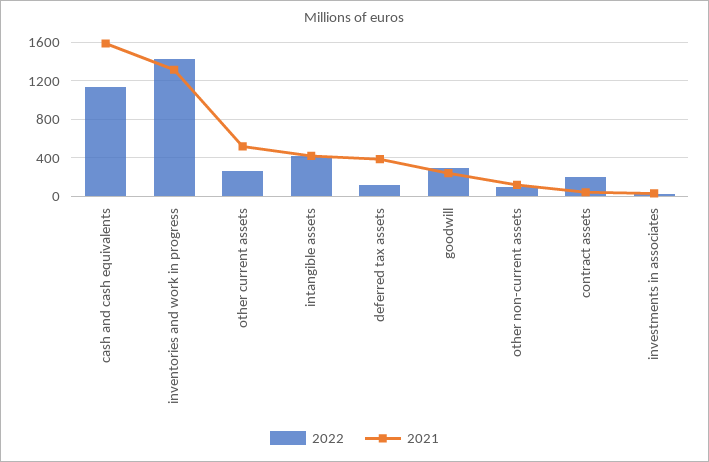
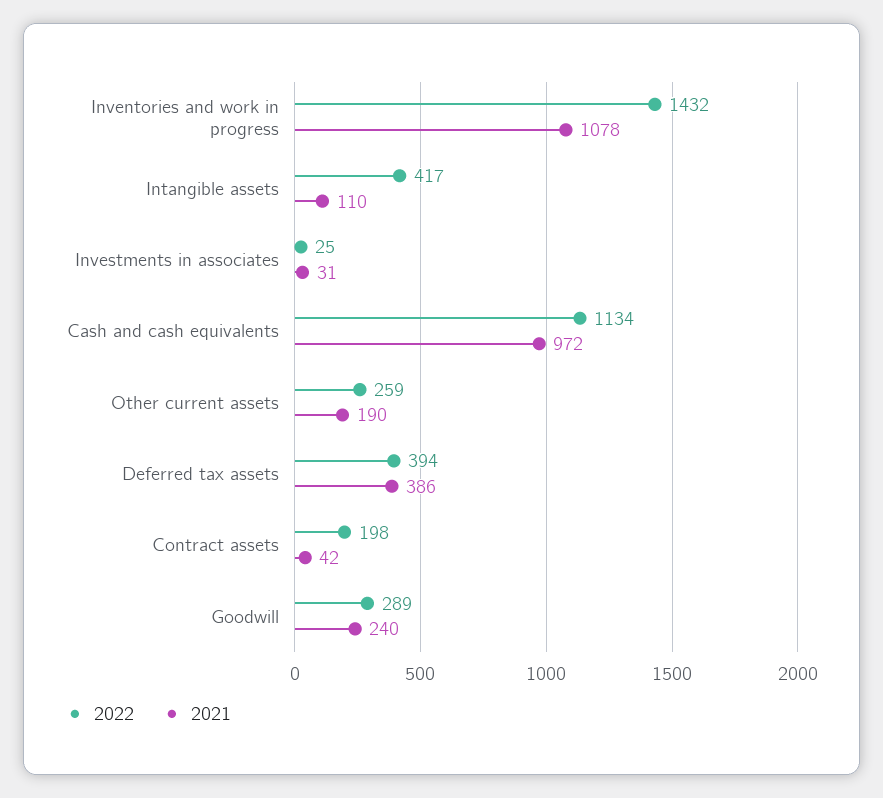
2021, cash and cash equivalents: 1600 -> 972
2021, inventories and work in progress: 1300 -> 1078
2021, other current assets: 500 -> 190
2021, intangible assets: 400 -> 110
2022, deferred tax assets: 100 -> 394
2022, other non-current assets: 100 -> none
2021, other non-current assets: 100 -> none

